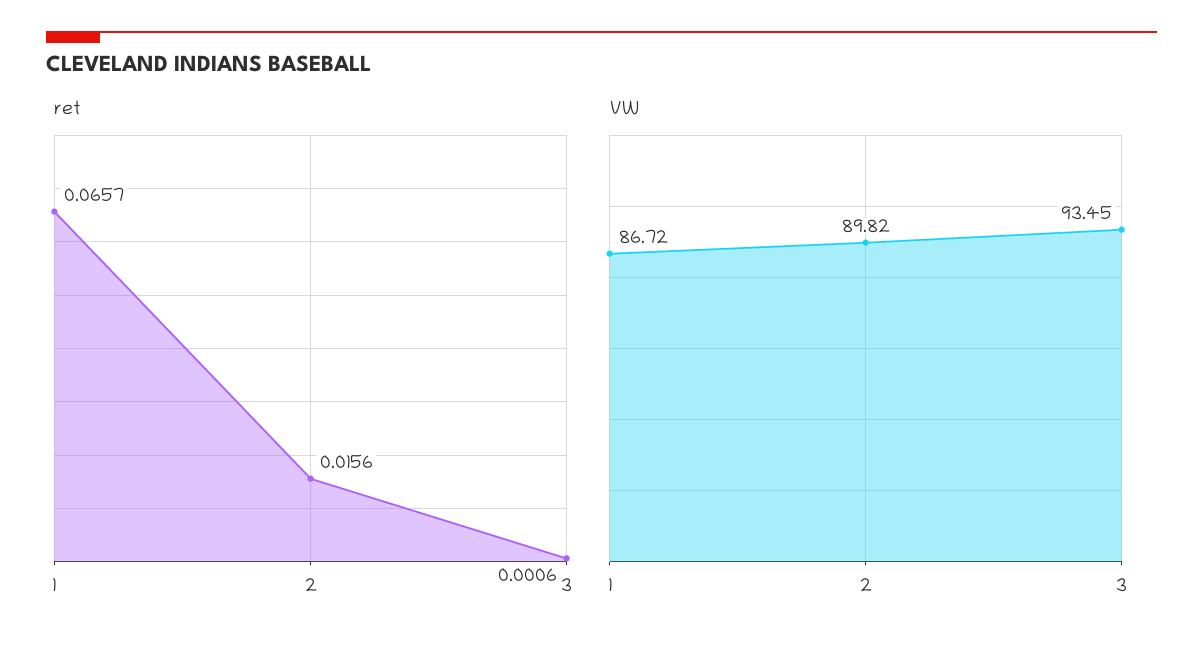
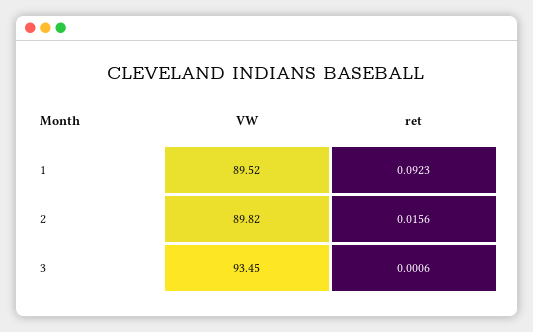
ret, 1: 0.0657 -> 0.0923
VW, 1: 86.72 -> 89.52

